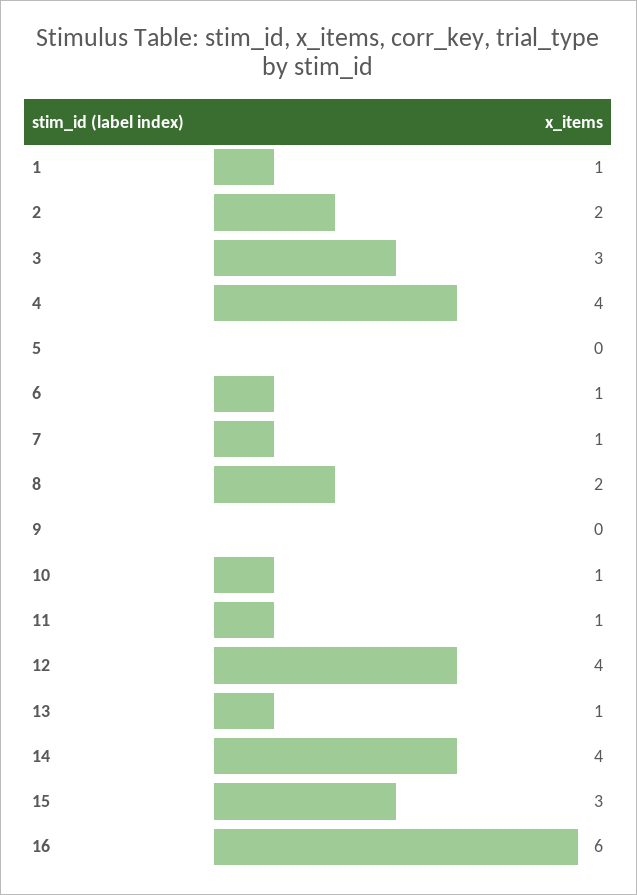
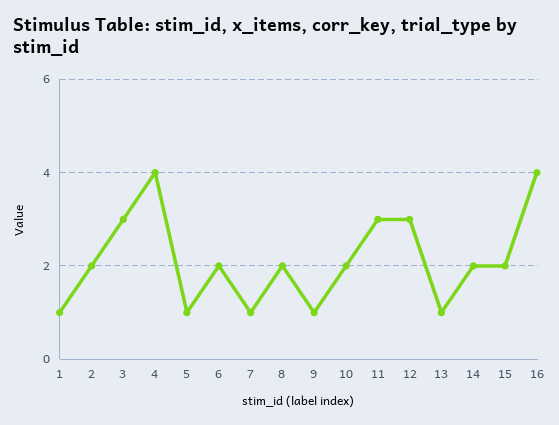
5: 0 -> 1
6: 1 -> 2
9: 0 -> 1
10: 1 -> 2
11: 1 -> 3
12: 4 -> 3
14: 4 -> 2
15: 3 -> 2
16: 6 -> 4

